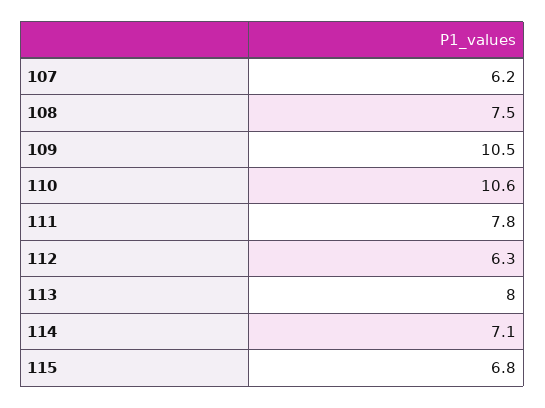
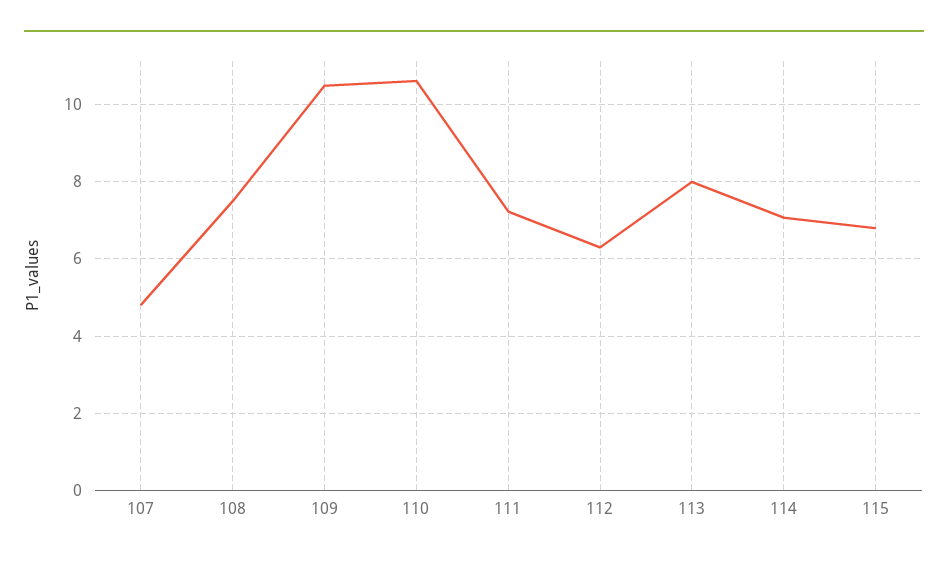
107: 6.2 -> 4.8
111: 7.8 -> 7.2

